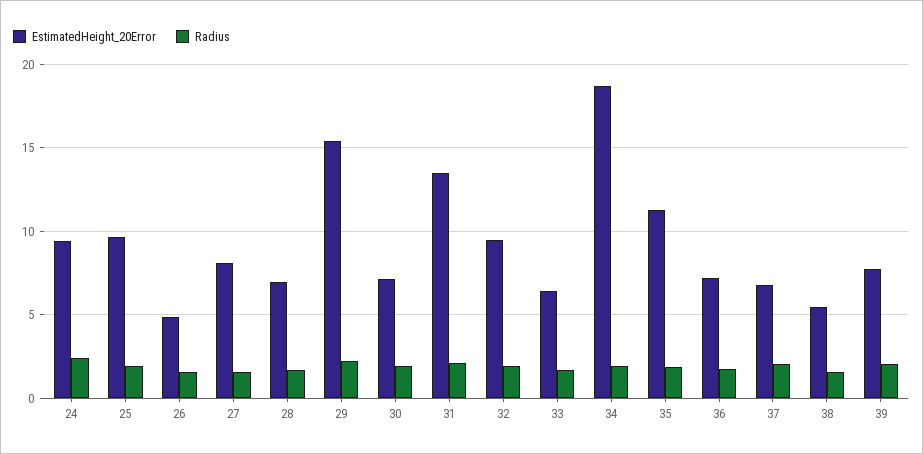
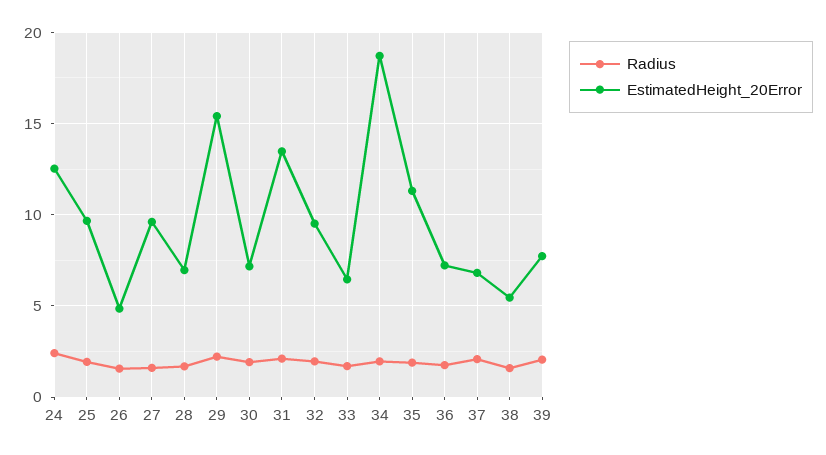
EstimatedHeight_20Error, 24: 9.5 -> 12.5
EstimatedHeight_20Error, 27: 8 -> 9.5

